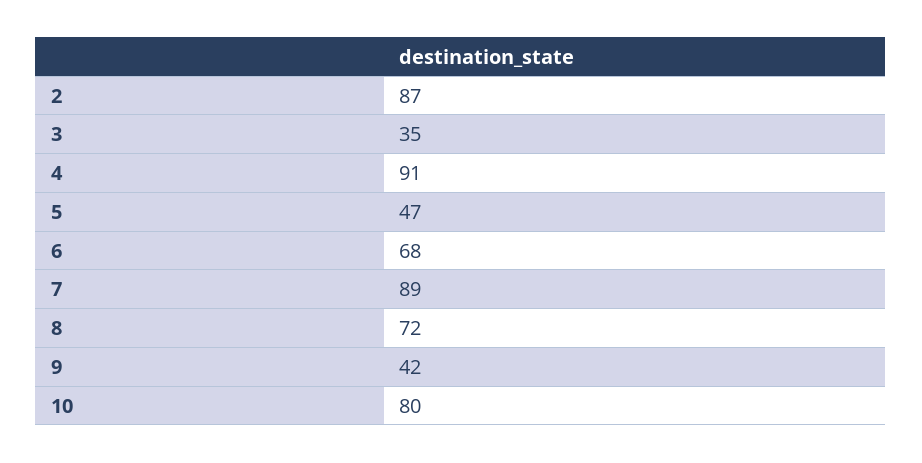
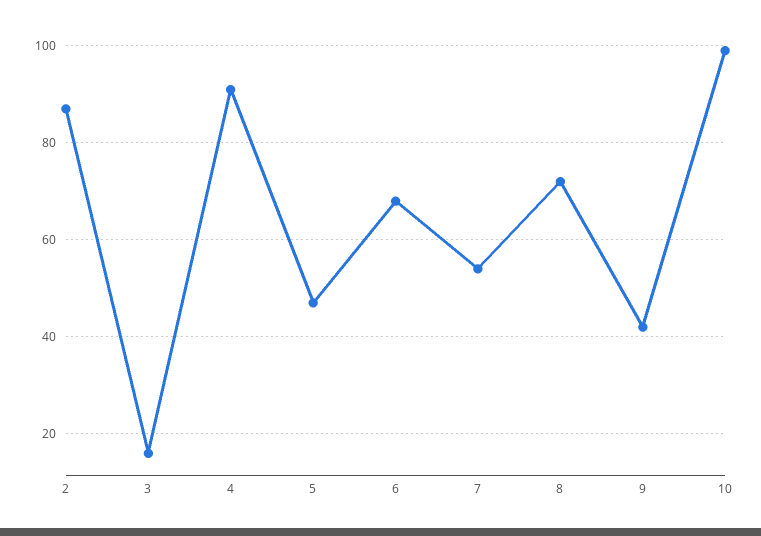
3: 35 -> 15
7: 89 -> 55
10: 80 -> 100

